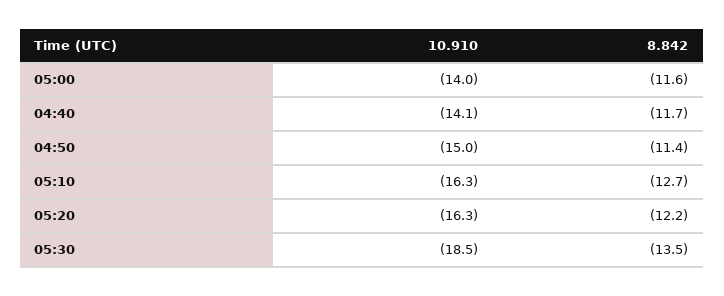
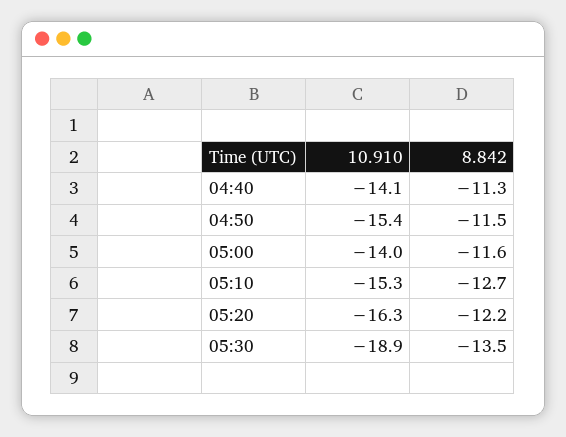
8.842, 04:40: -11.7 -> -11.3
10.910, 04:50: -15 -> -15.4
8.842, 04:50: -11.4 -> -11.5
10.910, 05:10: -16.3 -> -15.3
10.910, 05:30: -18.5 -> -18.9

